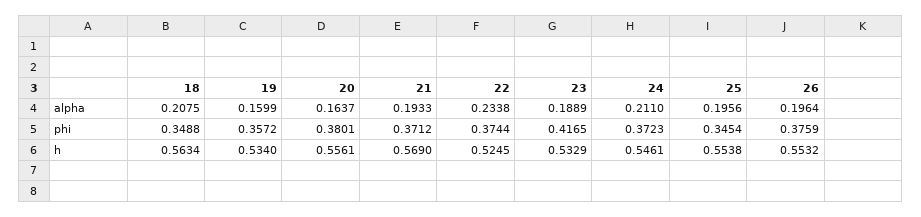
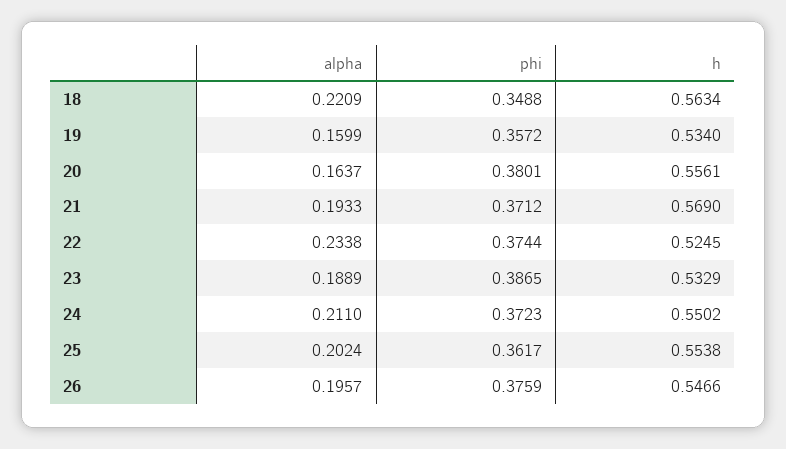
18, alpha: 0.2075 -> 0.2209
25, alpha: 0.1956 -> 0.2024
26, alpha: 0.1964 -> 0.1957
23, phi: 0.4165 -> 0.3865
25, phi: 0.3454 -> 0.3617
24, h: 0.5461 -> 0.5502
26, h: 0.5532 -> 0.5466

